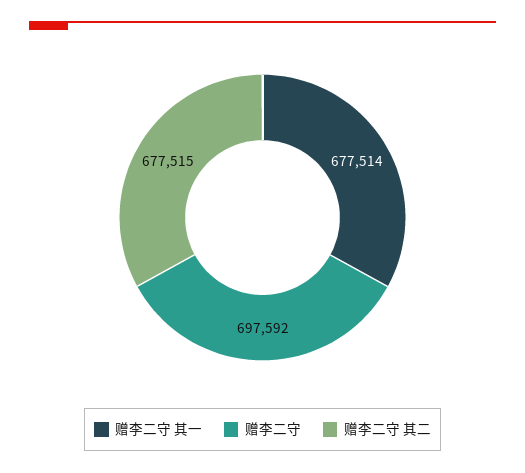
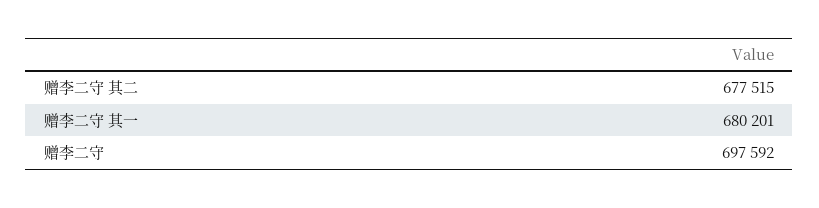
赠李二守 其一: 677514 -> 680201

